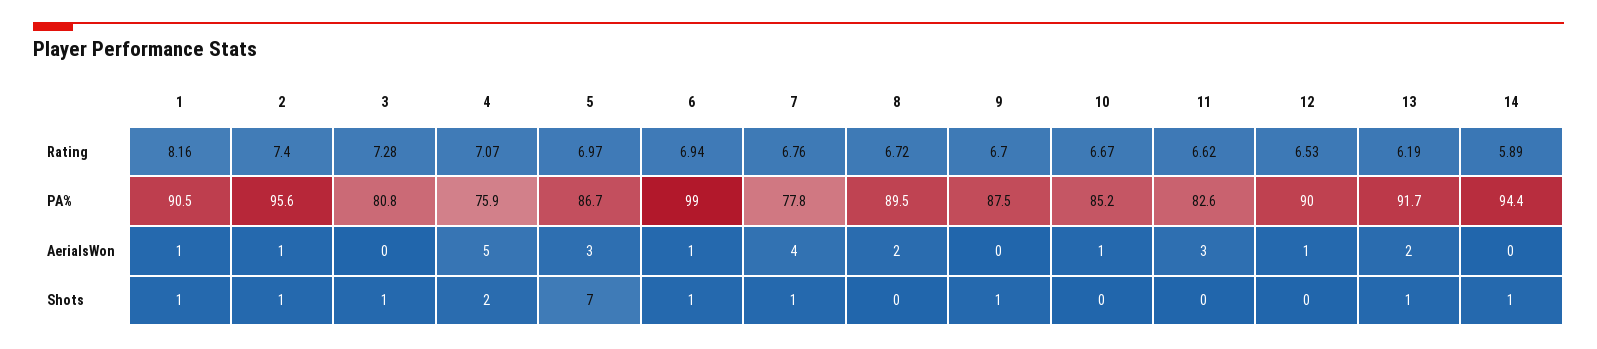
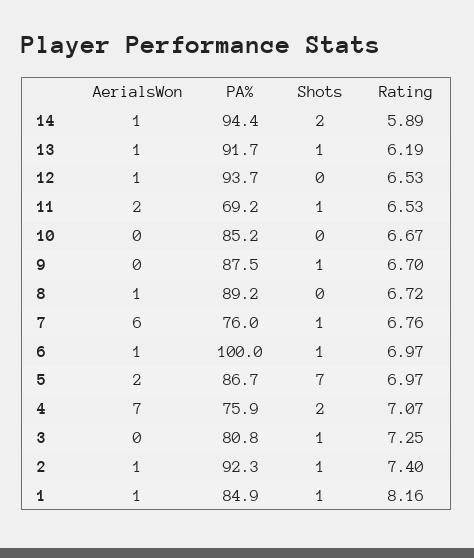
3, Rating: 7.28 -> 7.25
6, Rating: 6.94 -> 6.97
11, Rating: 6.62 -> 6.53
1, PA%: 90.5 -> 84.9
2, PA%: 95.6 -> 92.3
6, PA%: 99 -> 100
7, PA%: 77.8 -> 76
8, PA%: 89.5 -> 89.2
11, PA%: 82.6 -> 69.2
12, PA%: 90 -> 93.7
4, AerialsWon: 5 -> 7
5, AerialsWon: 3 -> 2
7, AerialsWon: 4 -> 6
8, AerialsWon: 2 -> 1
10, AerialsWon: 1 -> 0
11, AerialsWon: 3 -> 2
13, AerialsWon: 2 -> 1
14, AerialsWon: 0 -> 1
11, Shots: 0 -> 1
14, Shots: 1 -> 2

